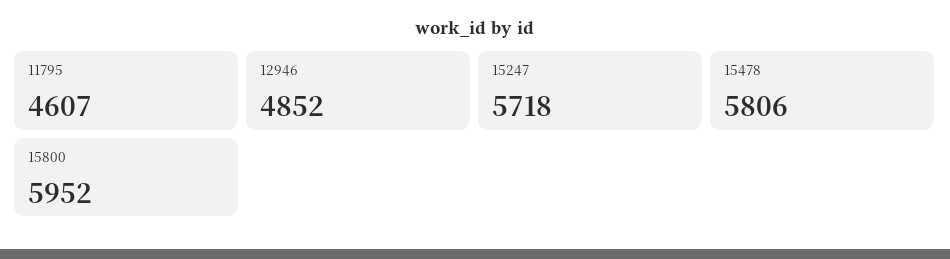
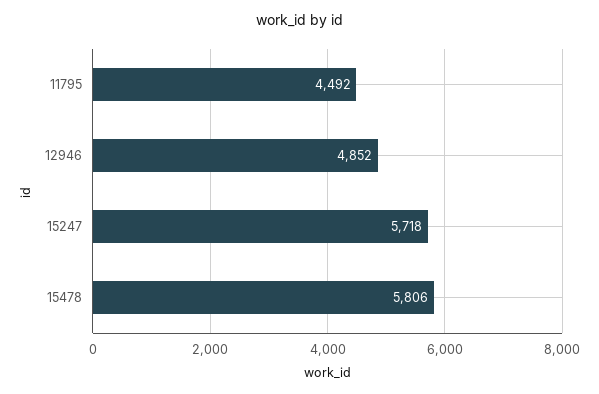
11795: 4607 -> 4492
15800: 5952 -> none

